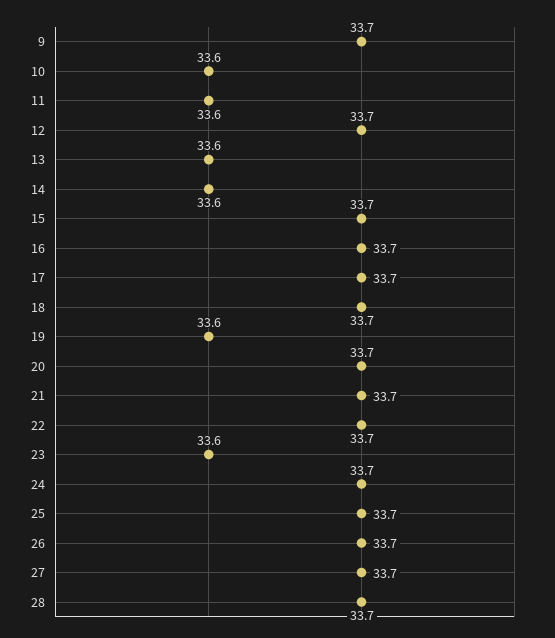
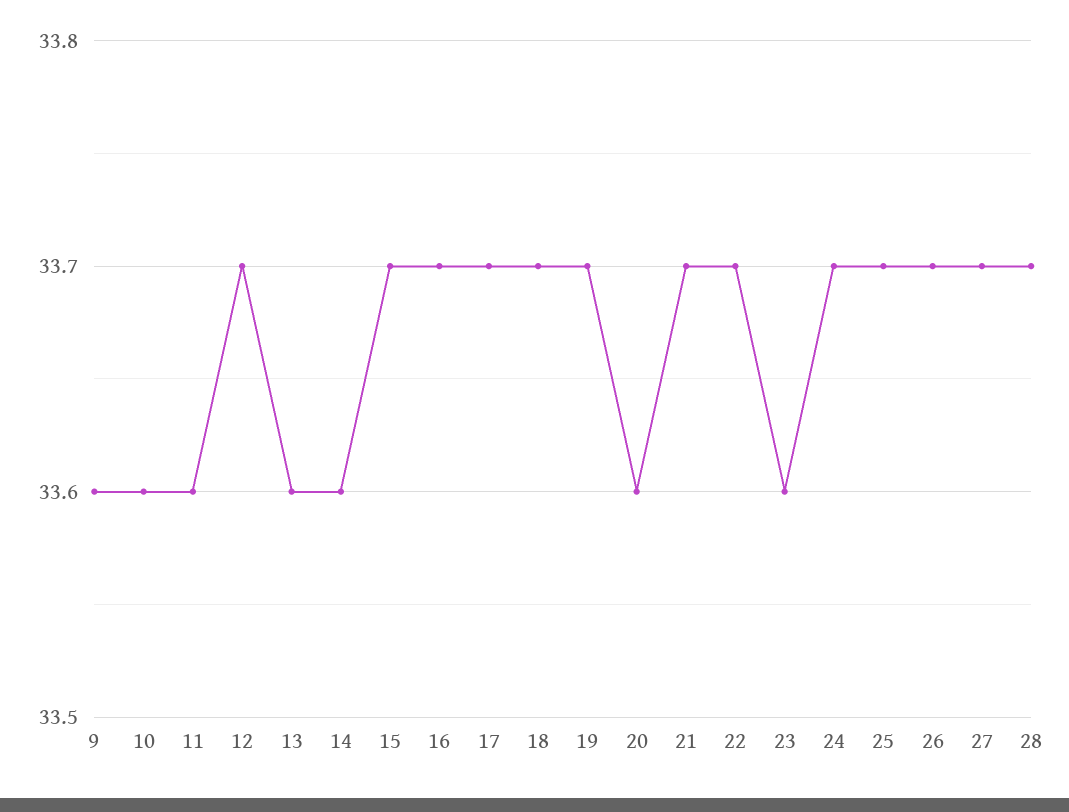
9: 33.7 -> 33.6
19: 33.6 -> 33.7
20: 33.7 -> 33.6

